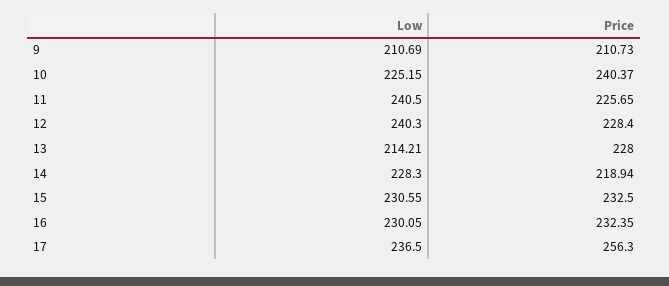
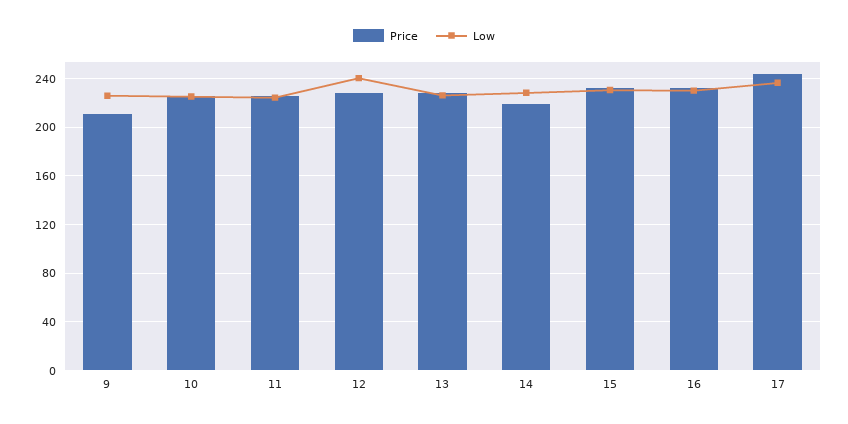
Low, 9: 210.69 -> 225
Price, 10: 240.37 -> 225
Low, 11: 240.5 -> 225
Low, 13: 214.21 -> 225
Price, 17: 256.3 -> 245

